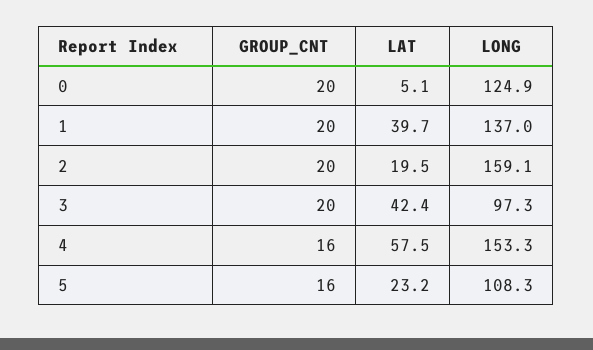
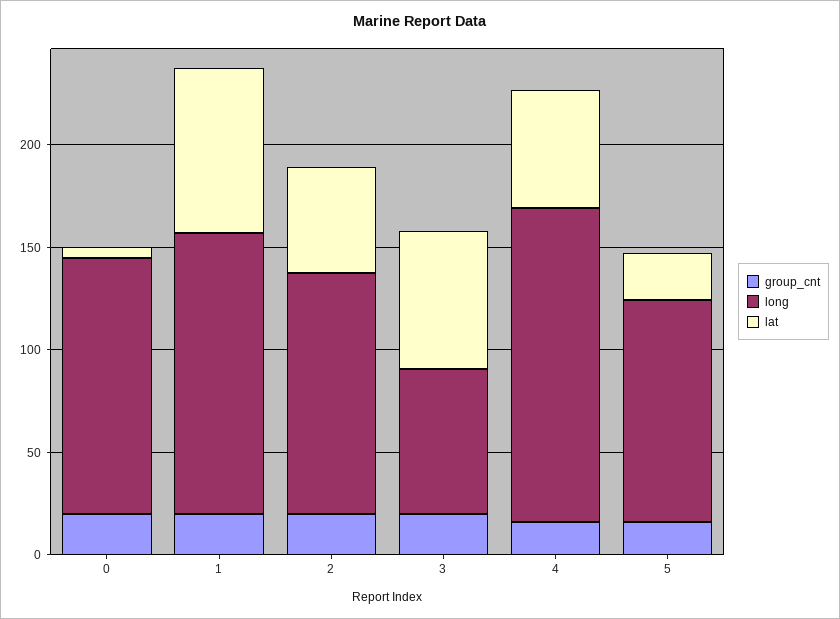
LAT, 1: 39.7 -> 80
LAT, 2: 19.5 -> 50
LONG, 2: 159.1 -> 120
LAT, 3: 42.4 -> 70
LONG, 3: 97.3 -> 70

